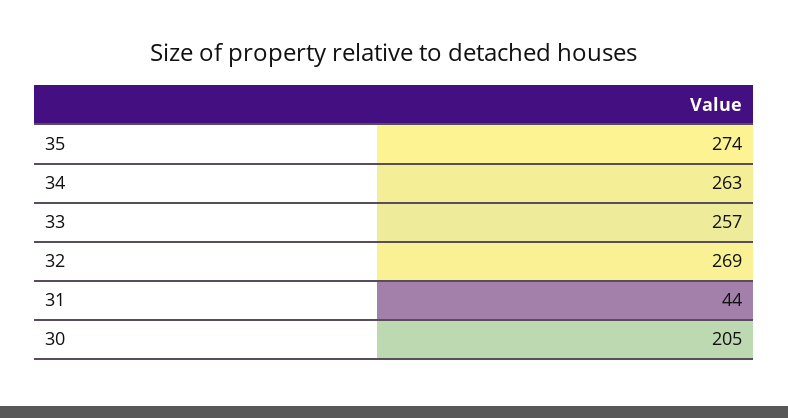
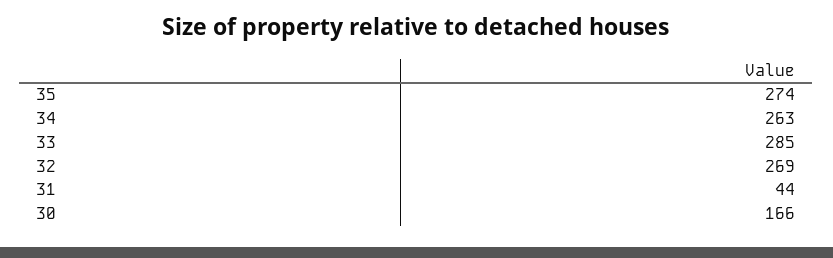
33: 257 -> 285
30: 205 -> 166

